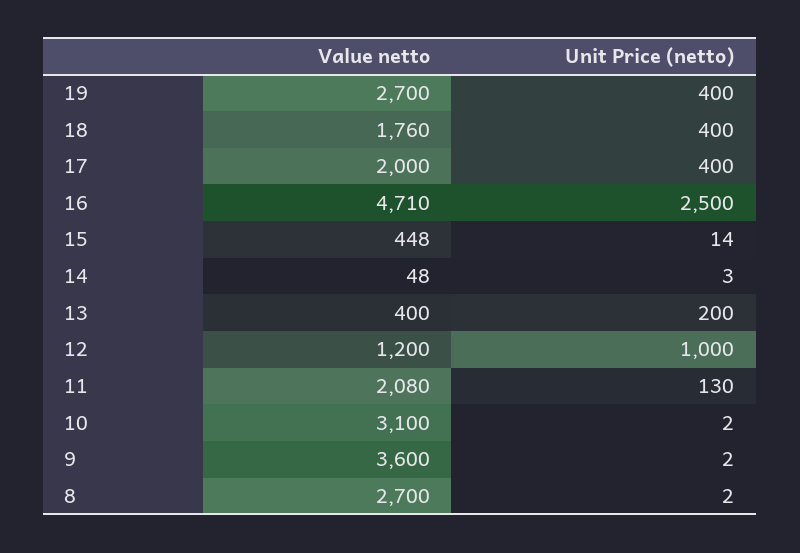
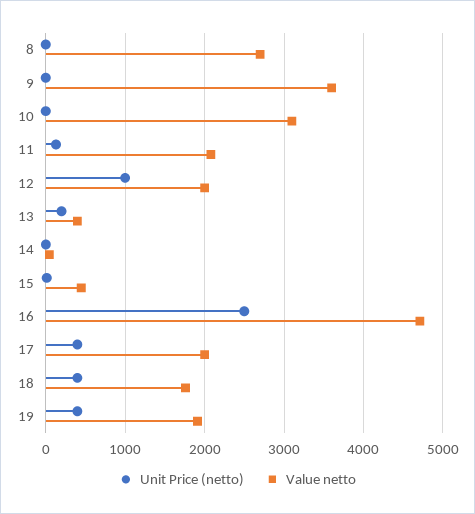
Value netto, 19: 2700 -> 1900
Value netto, 12: 1200 -> 2000

